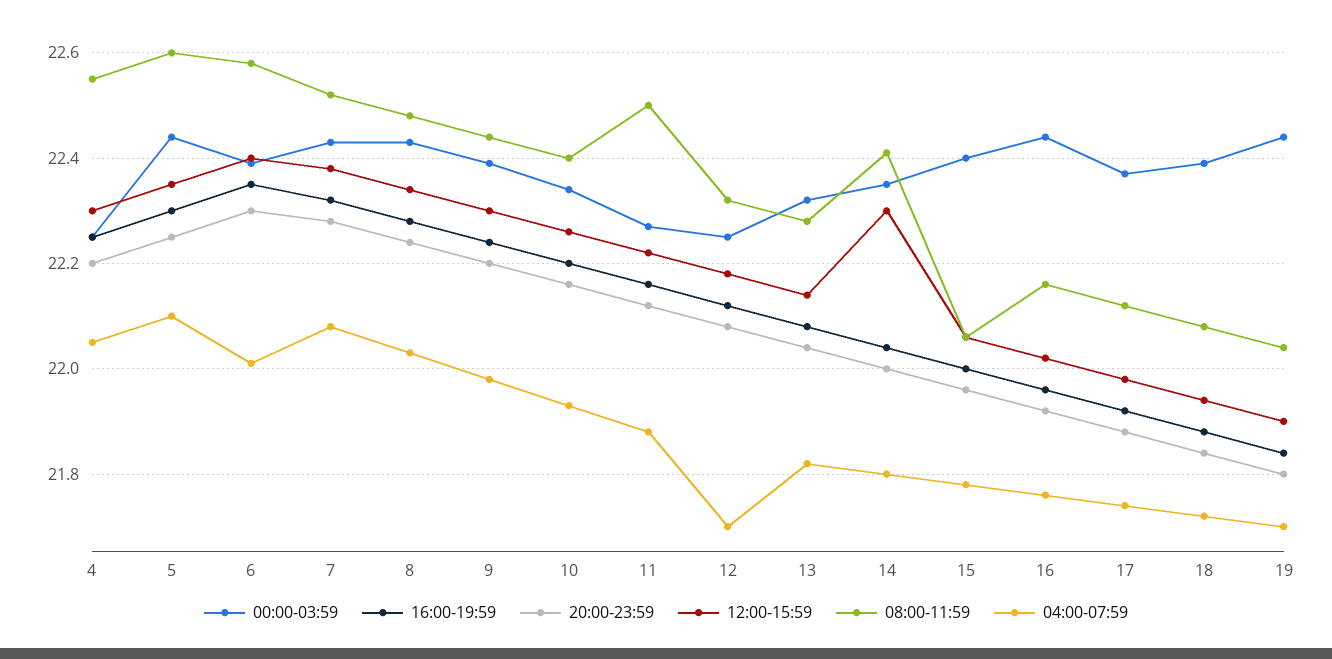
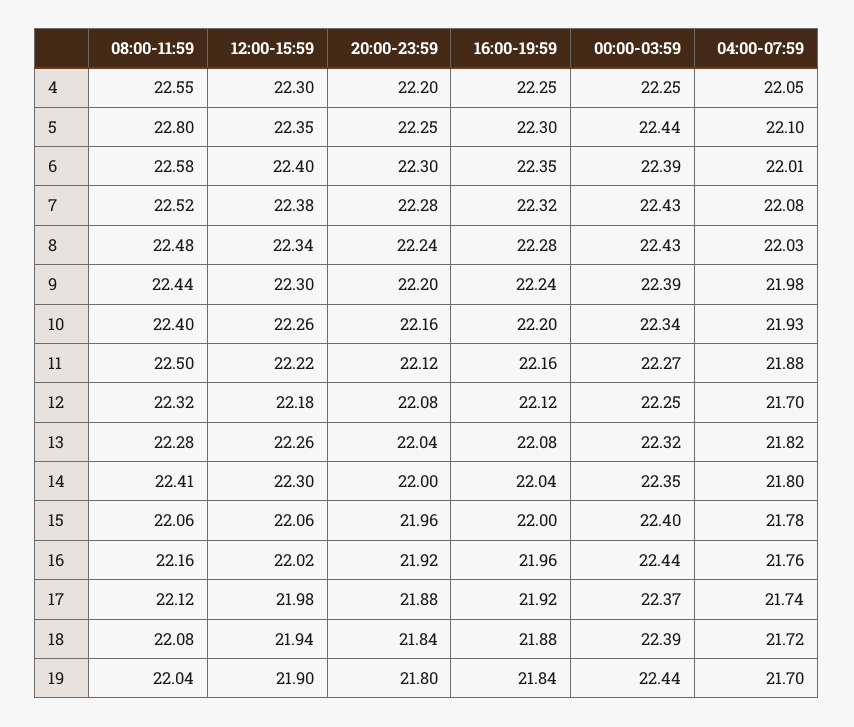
08:00-11:59, 5: 22.6 -> 22.8
12:00-15:59, 13: 22.15 -> 22.26

